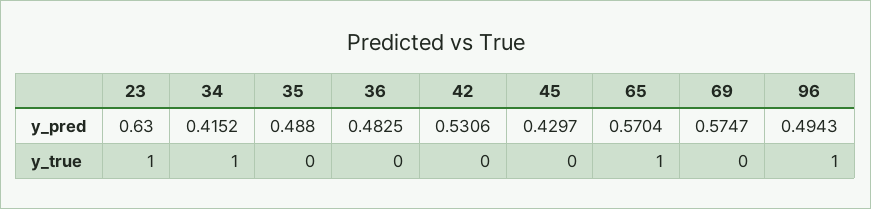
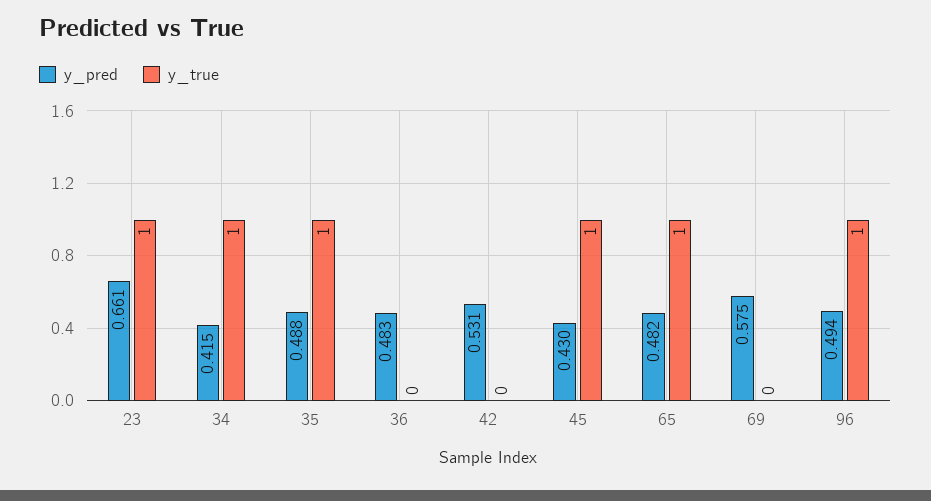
y_pred, 23: 0.63 -> 0.661
y_pred, 65: 0.5704 -> 0.482
y_true, 35: 0 -> 1
y_true, 45: 0 -> 1

